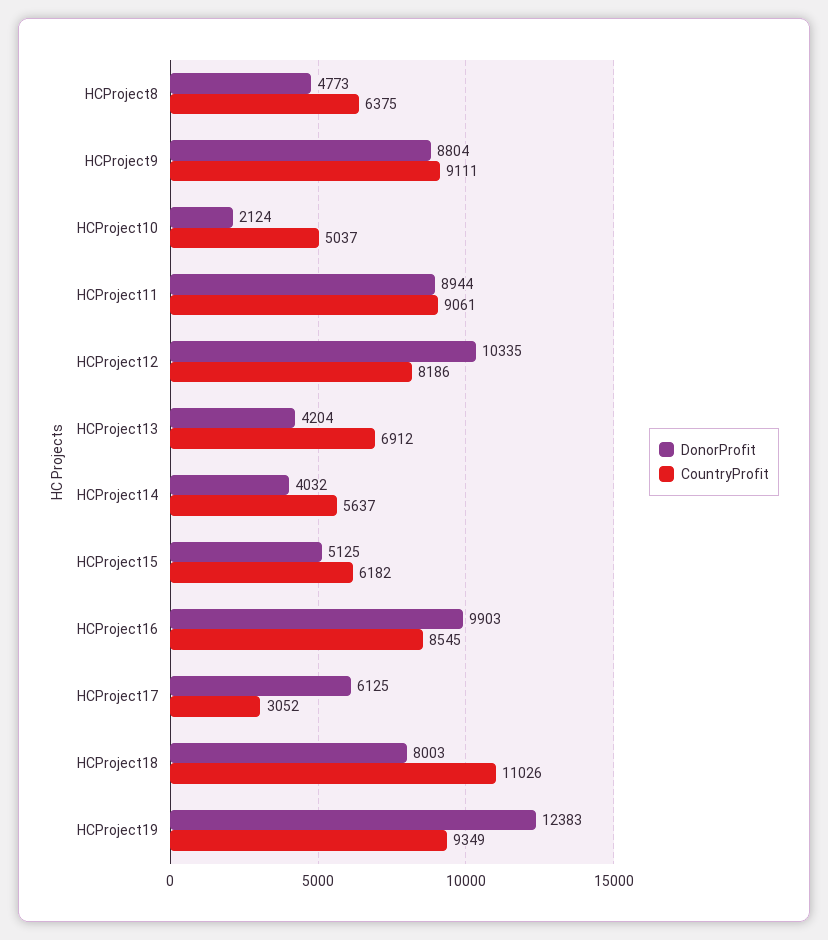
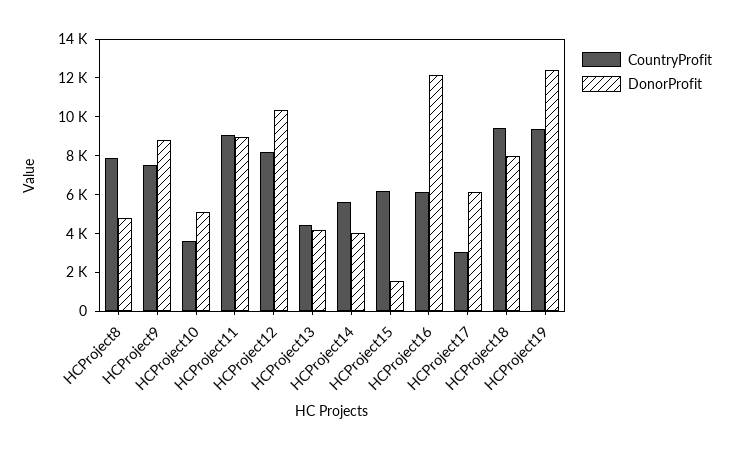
CountryProfit, HCProject8: 6375 -> 8000
CountryProfit, HCProject9: 9111 -> 7500
DonorProfit, HCProject10: 2124 -> 5000
CountryProfit, HCProject10: 5037 -> 3500
CountryProfit, HCProject13: 6912 -> 4500
DonorProfit, HCProject15: 5125 -> 1500
DonorProfit, HCProject16: 9903 -> 12000
CountryProfit, HCProject16: 8545 -> 6000
CountryProfit, HCProject18: 11026 -> 9500

